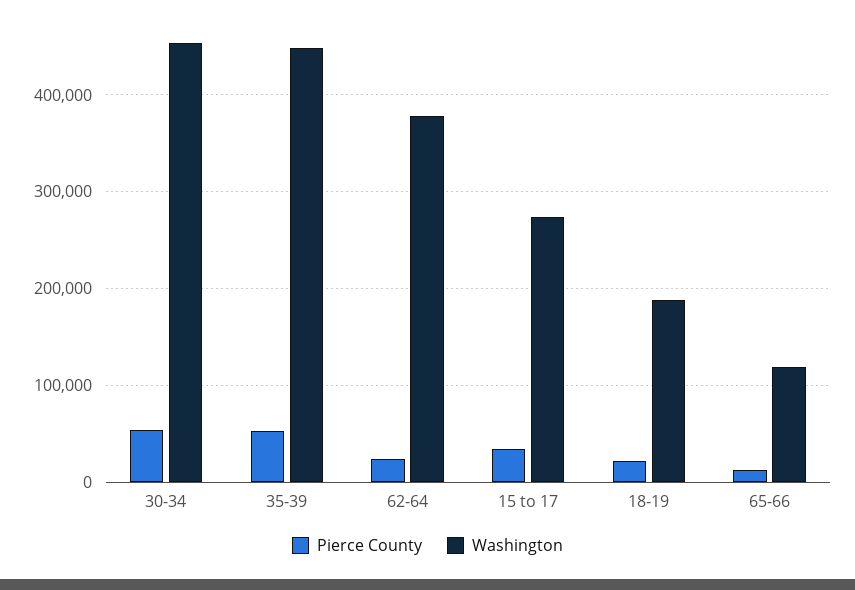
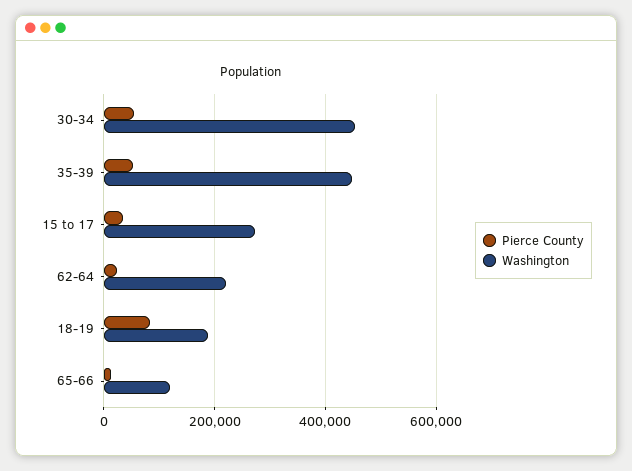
Washington, 62-64: 380000 -> 220000
Pierce County, 18-19: 20000 -> 80000

